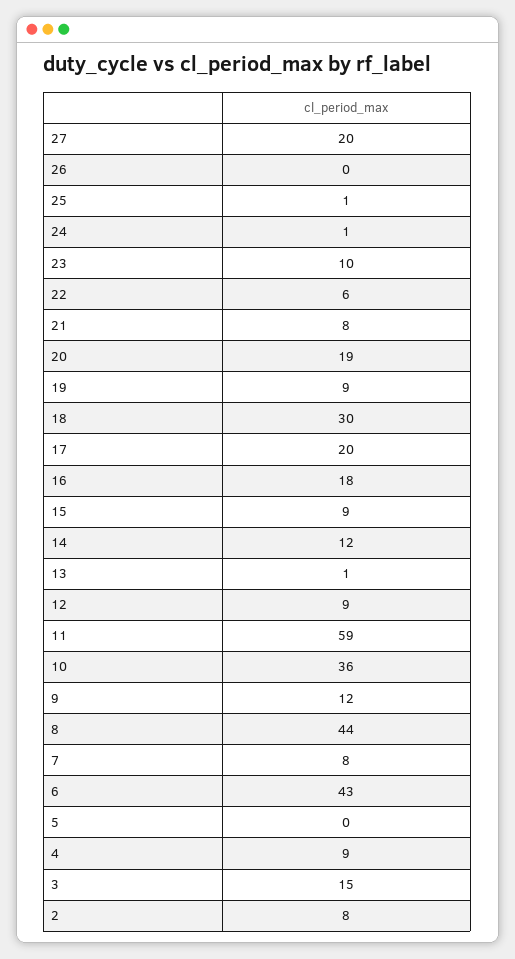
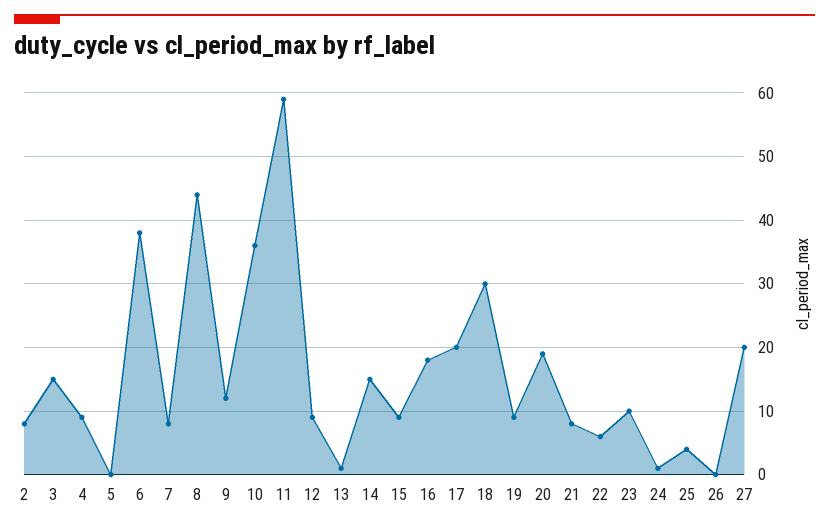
25: 1 -> 4
14: 12 -> 15
6: 43 -> 38

